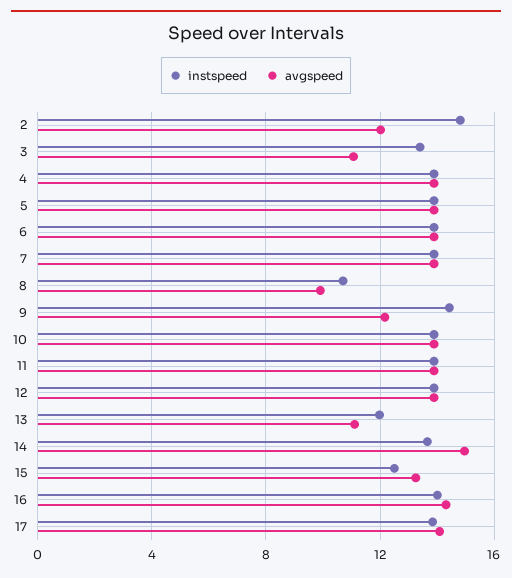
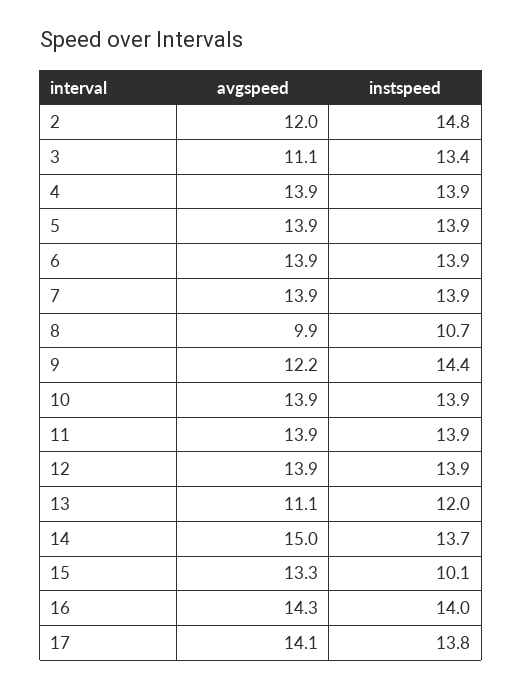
instspeed, 15: 12.5 -> 10.1

